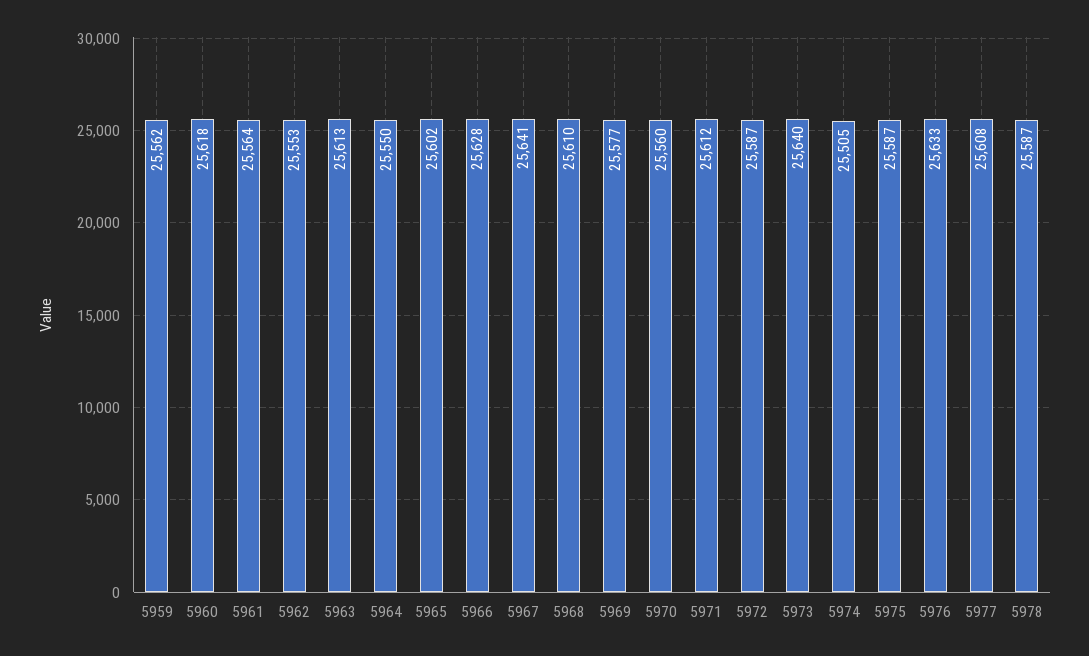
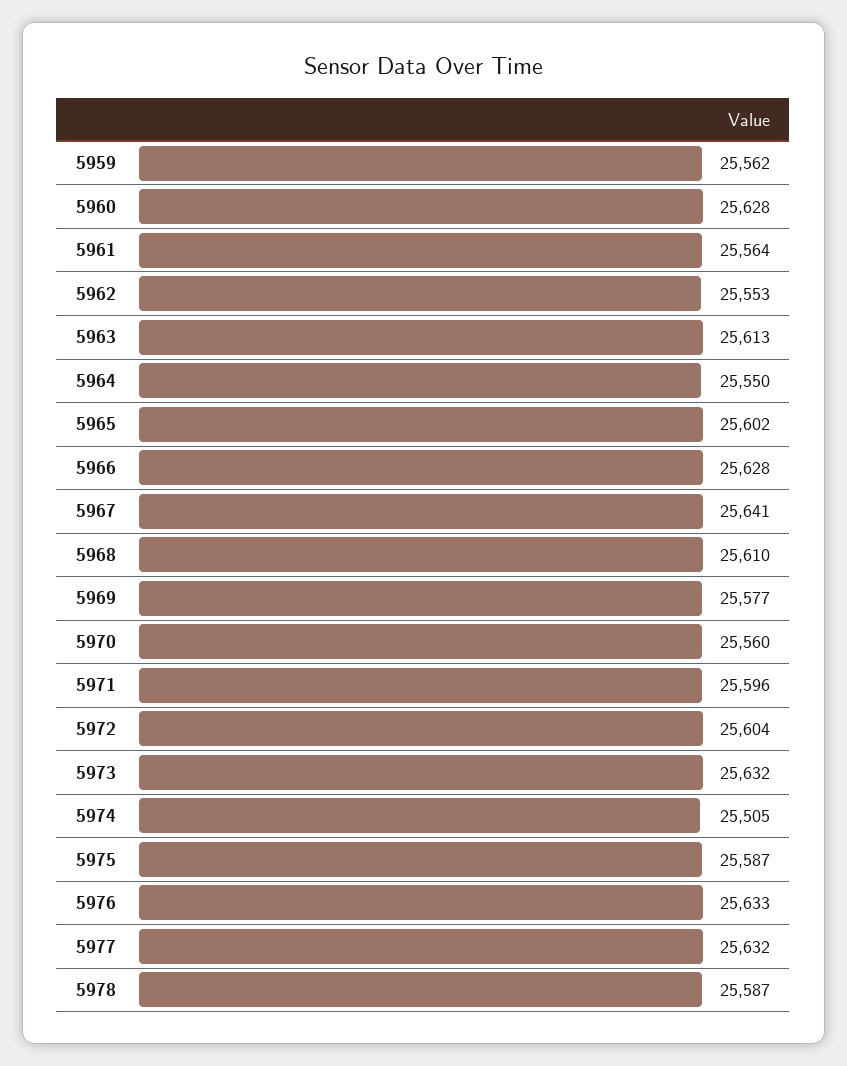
5960: 25618 -> 25628
5971: 25612 -> 25596
5972: 25587 -> 25604
5973: 25640 -> 25632
5977: 25608 -> 25632

